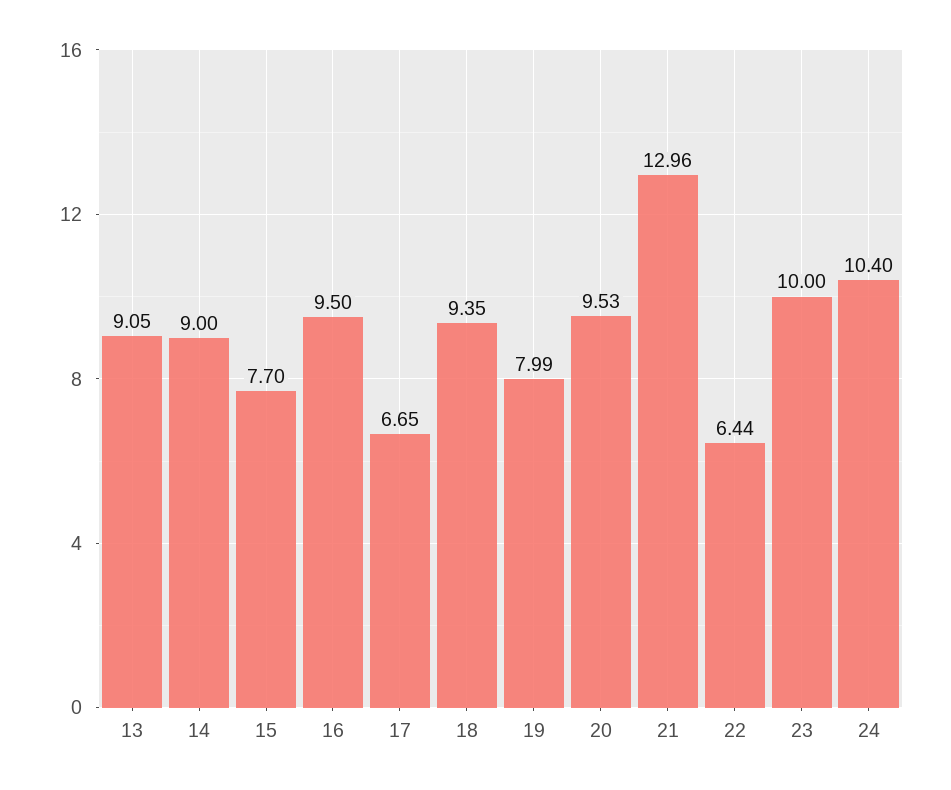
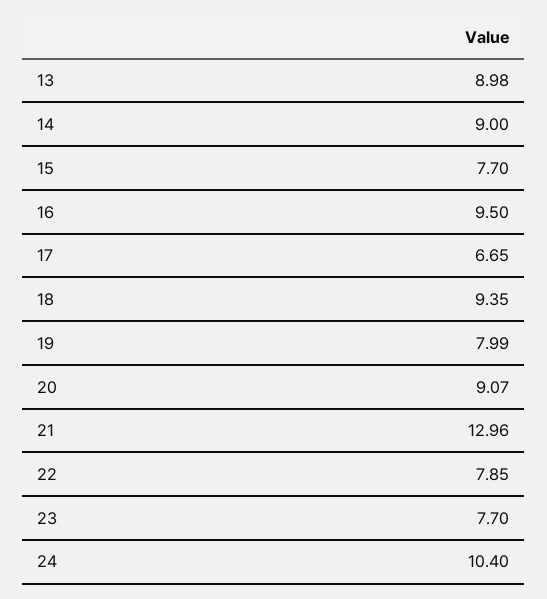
13: 9.05 -> 8.98
20: 9.53 -> 9.07
22: 6.44 -> 7.85
23: 10 -> 7.7

